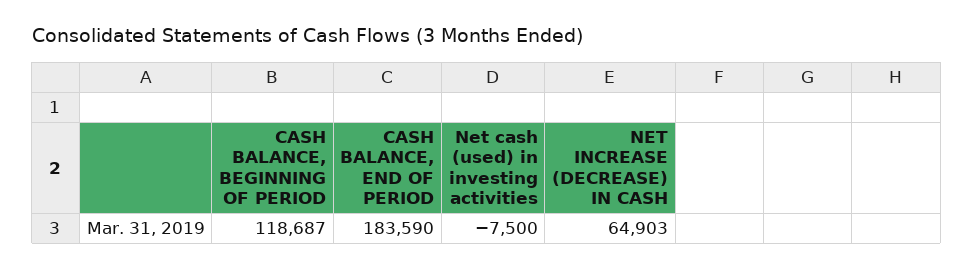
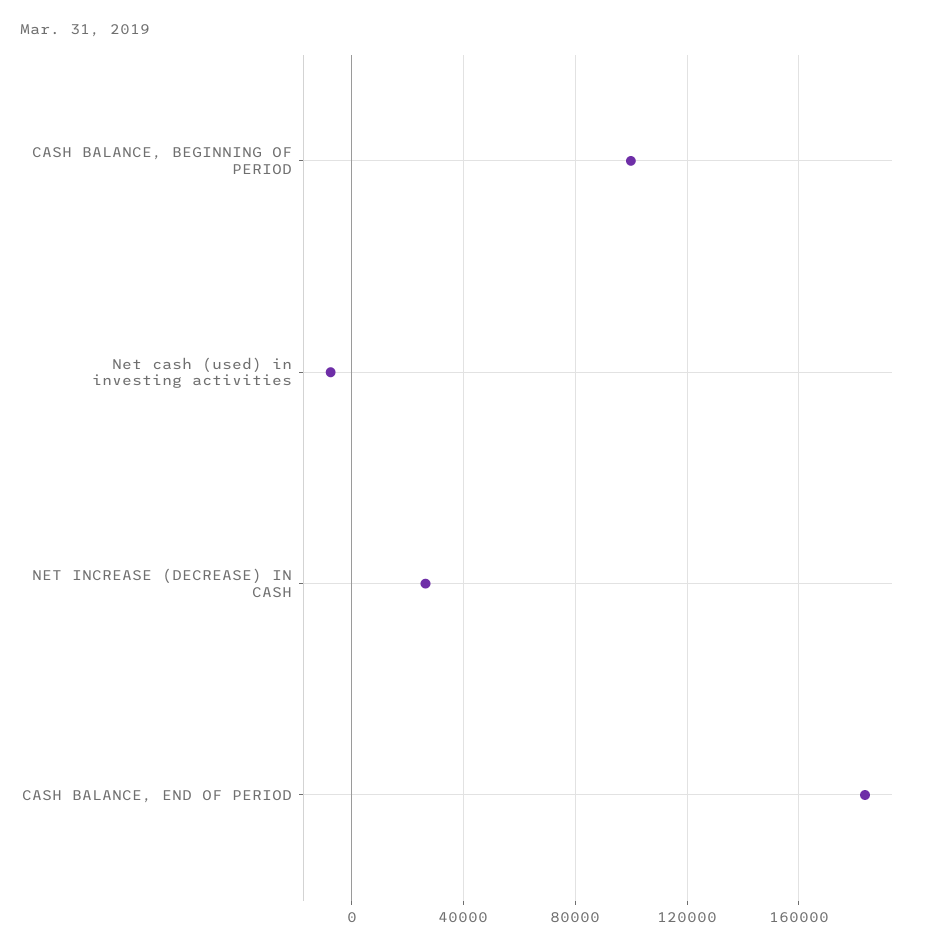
CASH BALANCE, BEGINNING OF PERIOD: 118687 -> 100000
NET INCREASE (DECREASE) IN CASH: 64903 -> 25000

